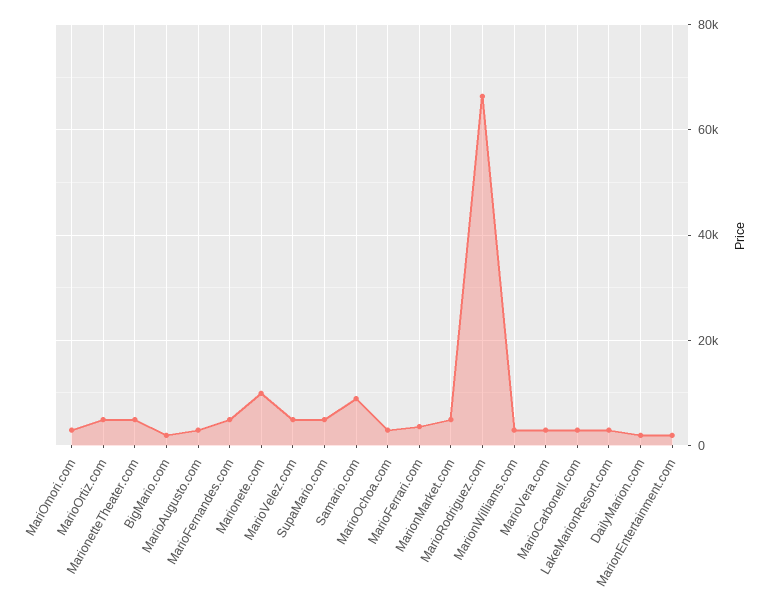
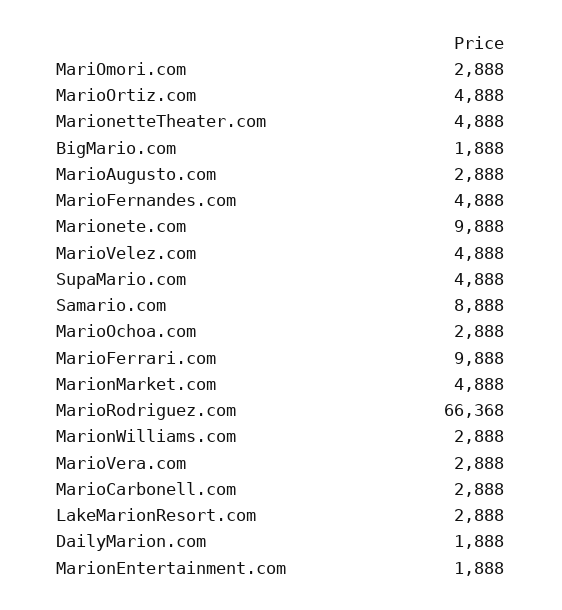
MarioFerrari.com: 4000 -> 9888

